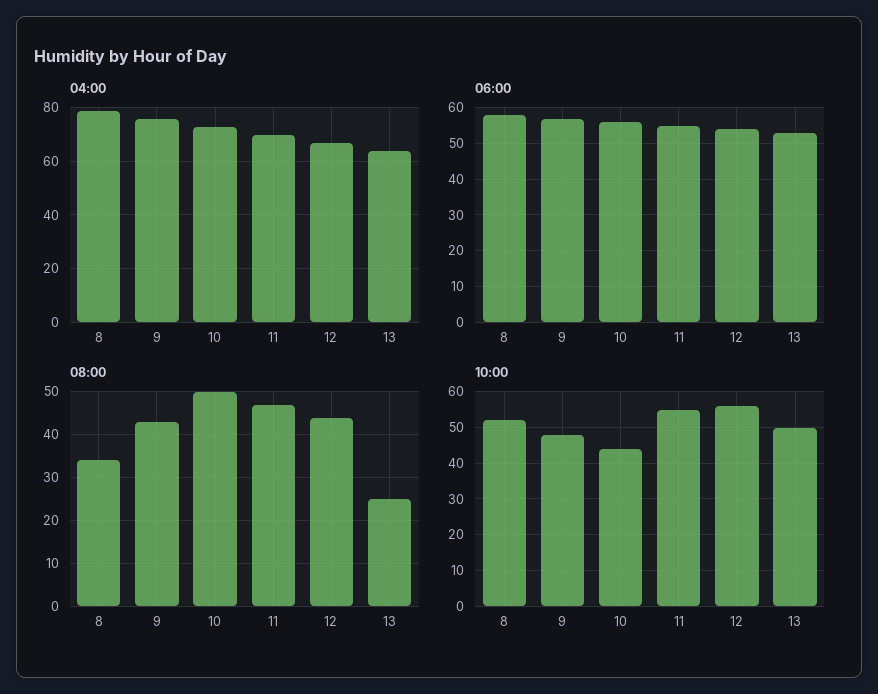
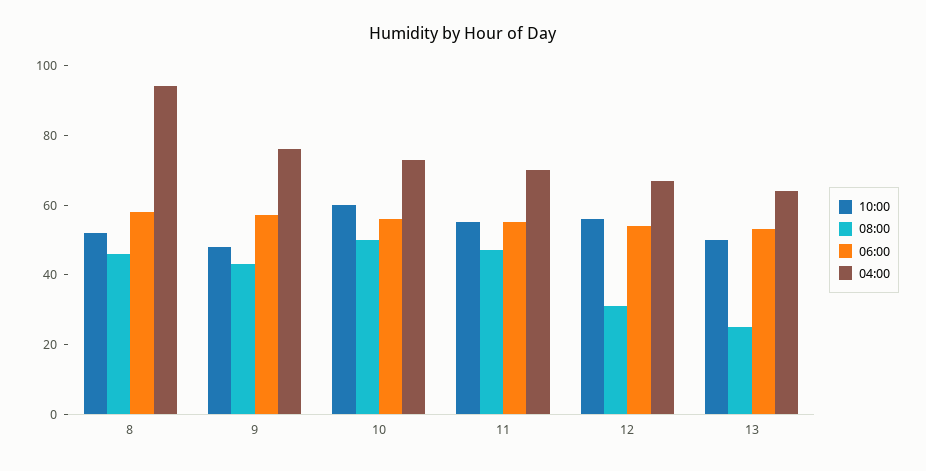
04:00, 8: 80 -> 95
08:00, 8: 35 -> 45
08:00, 12: 45 -> 30
10:00, 10: 45 -> 60

